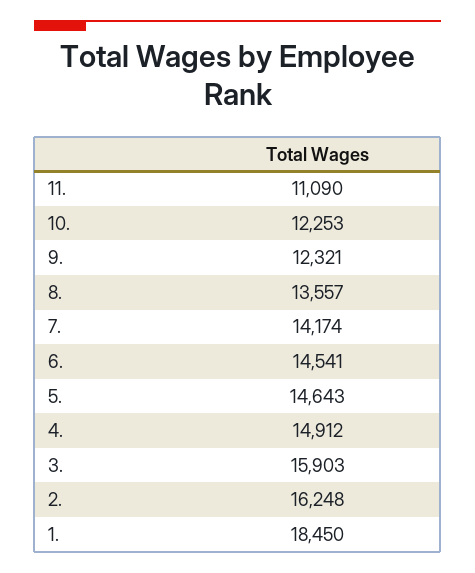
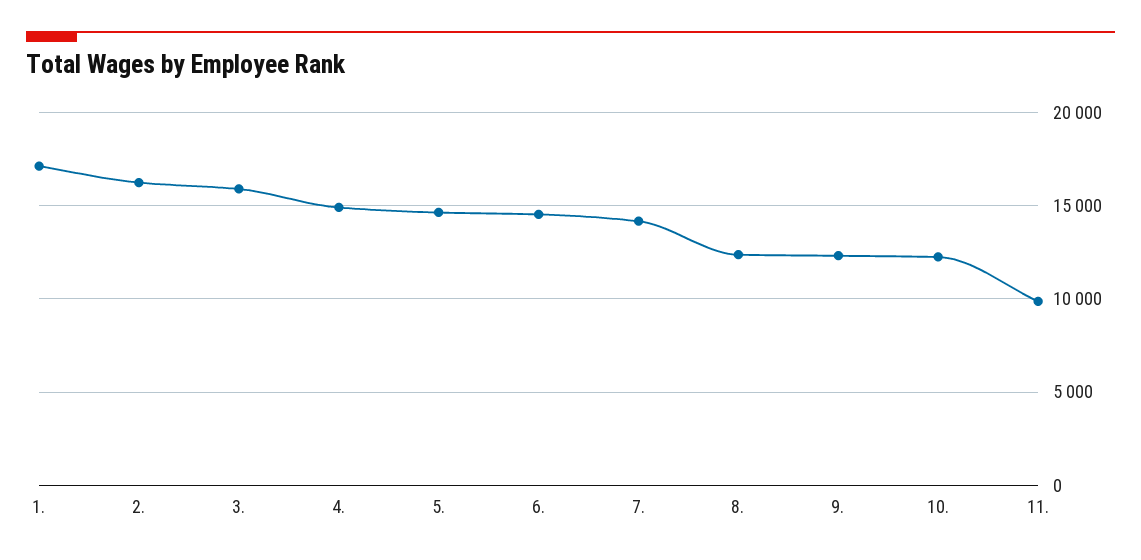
11.: 11090 -> 10000
8.: 13557 -> 12500
1.: 18450 -> 17000

